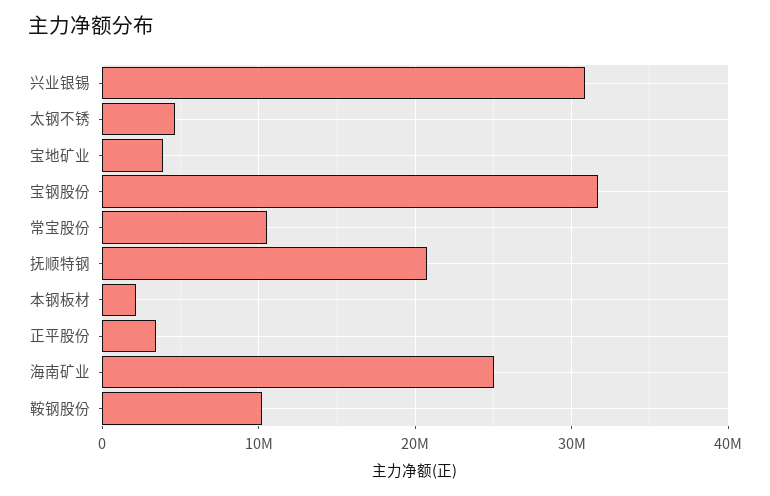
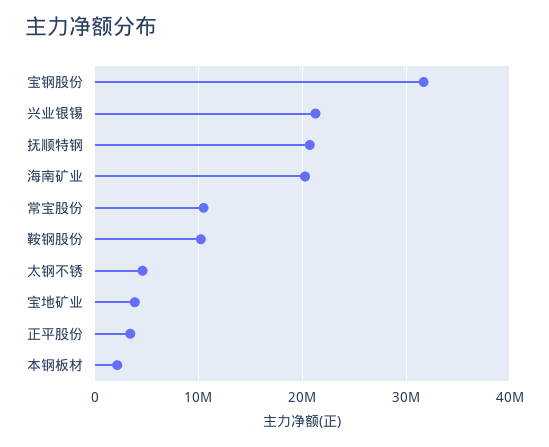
兴业银锡: 31000000 -> 21000000
海南矿业: 25000000 -> 20000000

